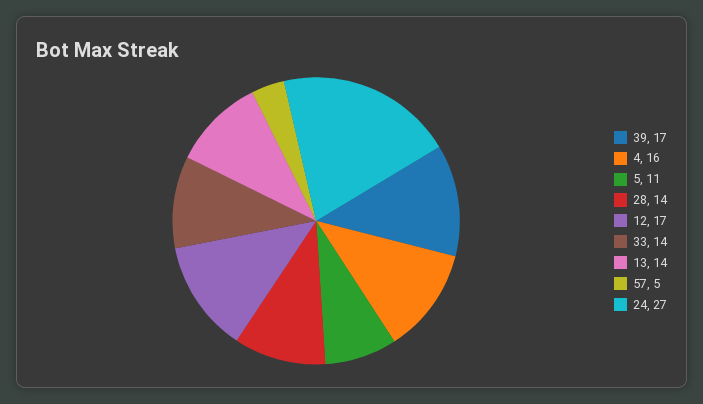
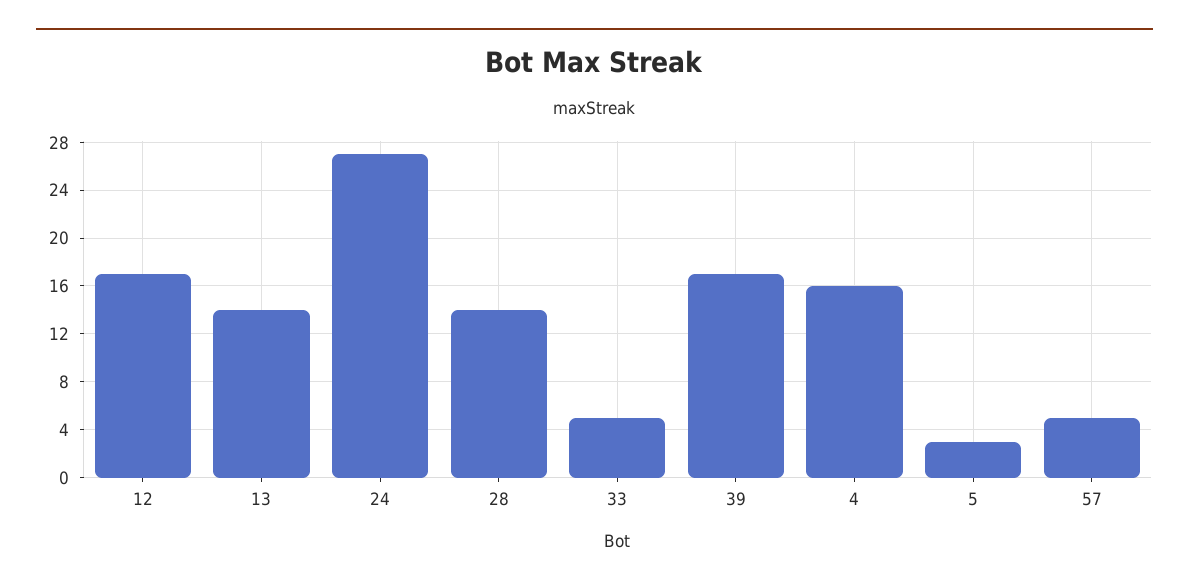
5: 11 -> 3
33: 14 -> 5

